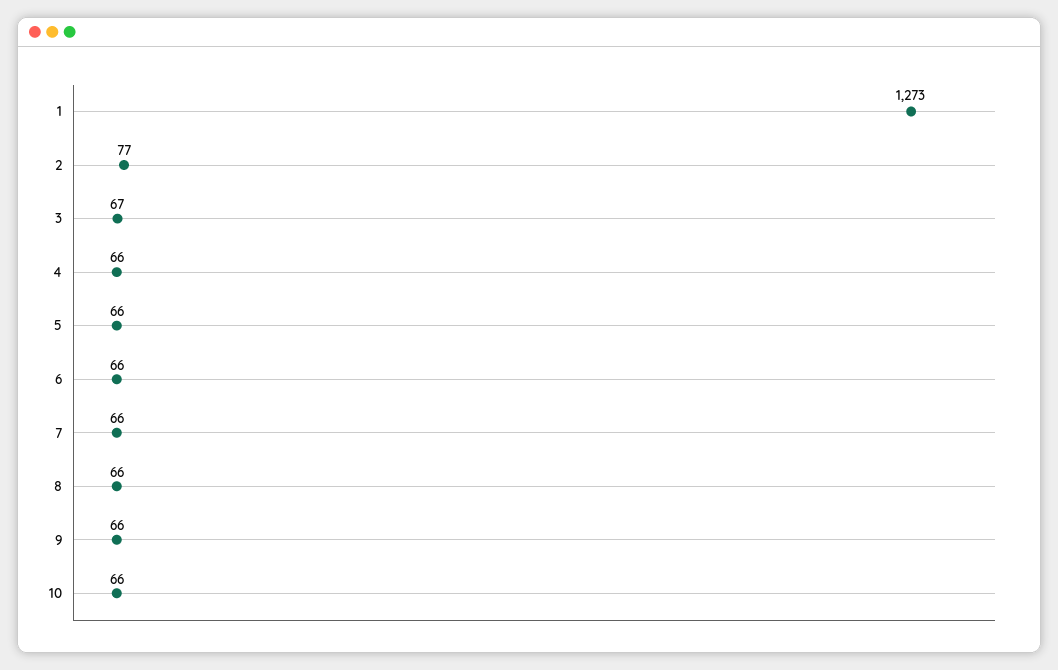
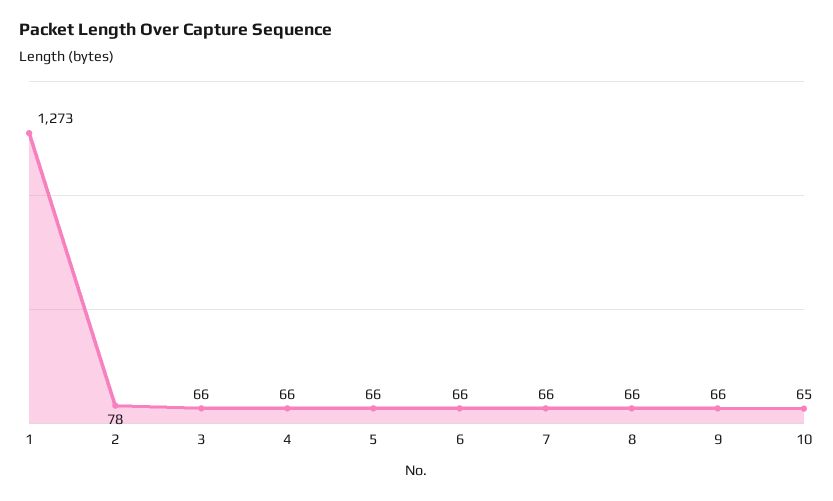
2: 77 -> 78
3: 67 -> 66
10: 66 -> 65

